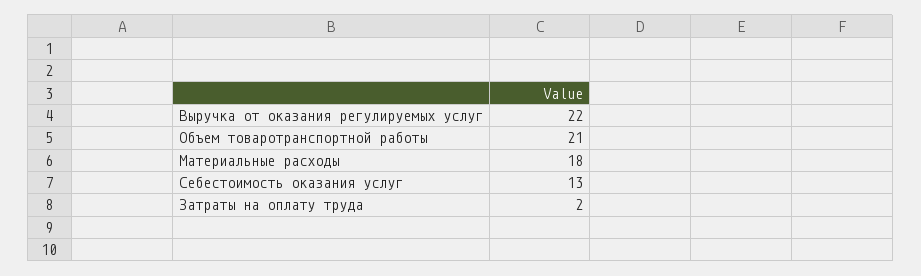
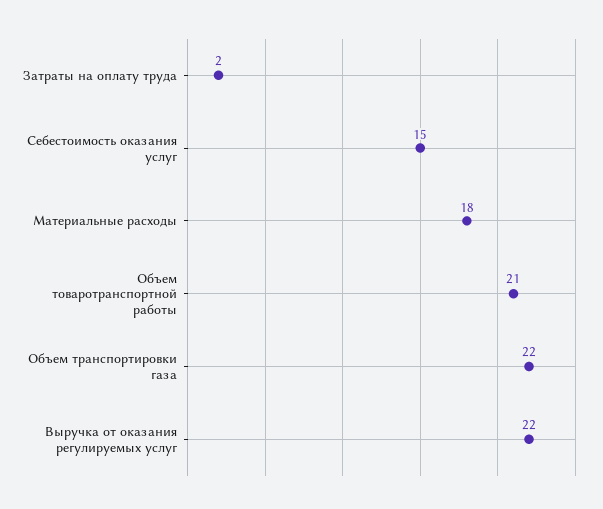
Себестоимость оказания услуг: 13 -> 15
Объем транспортировки газа: none -> 22

